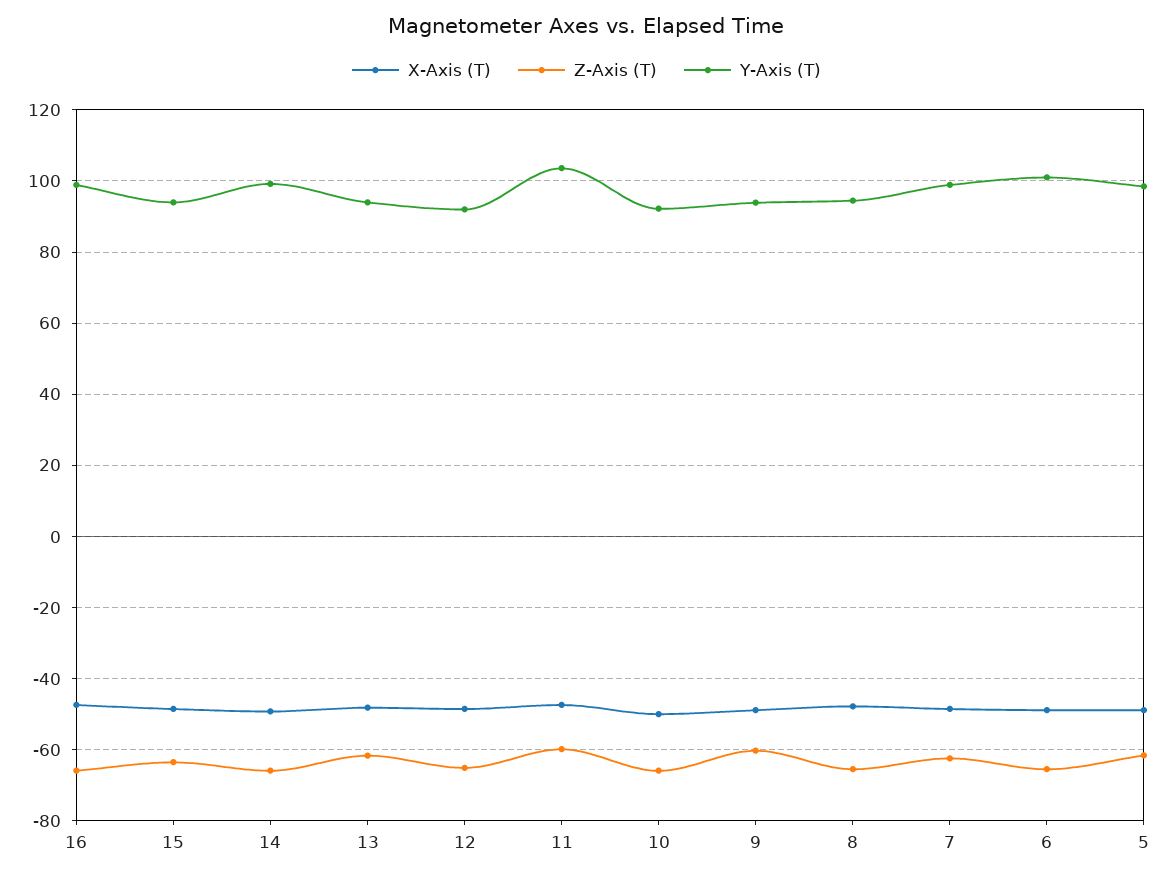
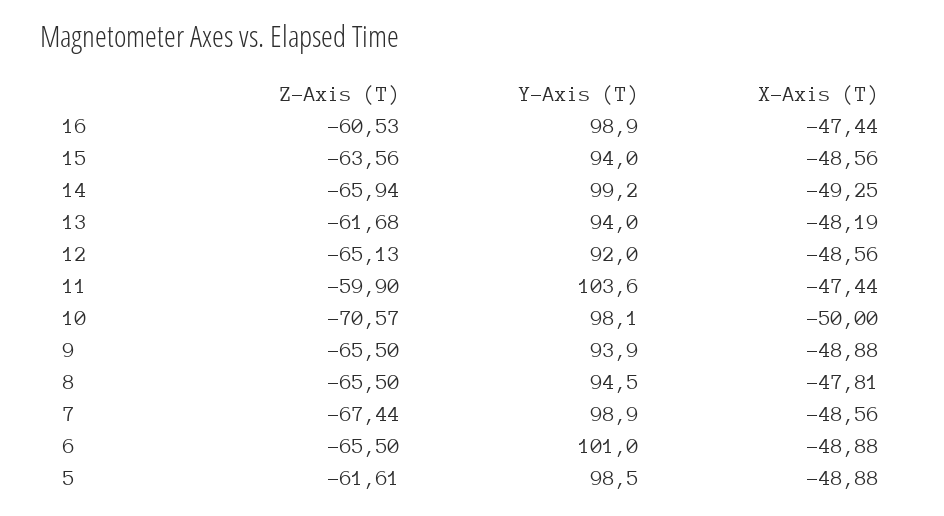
Z-Axis (T), 16: -66 -> -60.53
Z-Axis (T), 10: -66 -> -70.57
Y-Axis (T), 10: 92 -> 98.1
Z-Axis (T), 9: -60 -> -65.5
Z-Axis (T), 7: -62 -> -67.44

